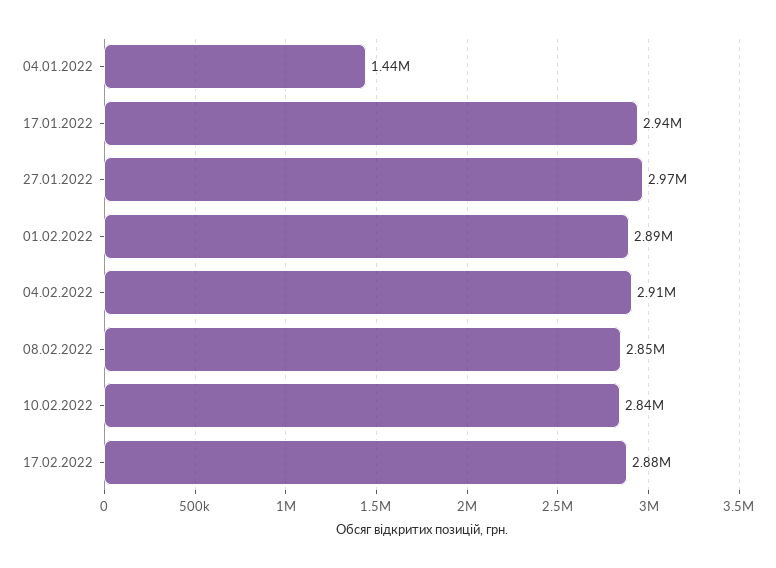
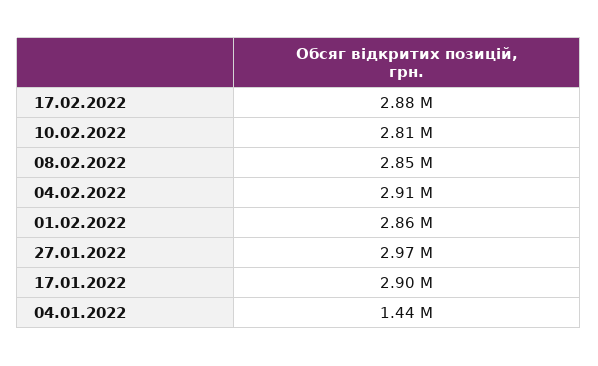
17.01.2022: 2940000 -> 2900000
01.02.2022: 2890000 -> 2860000
10.02.2022: 2840000 -> 2810000

